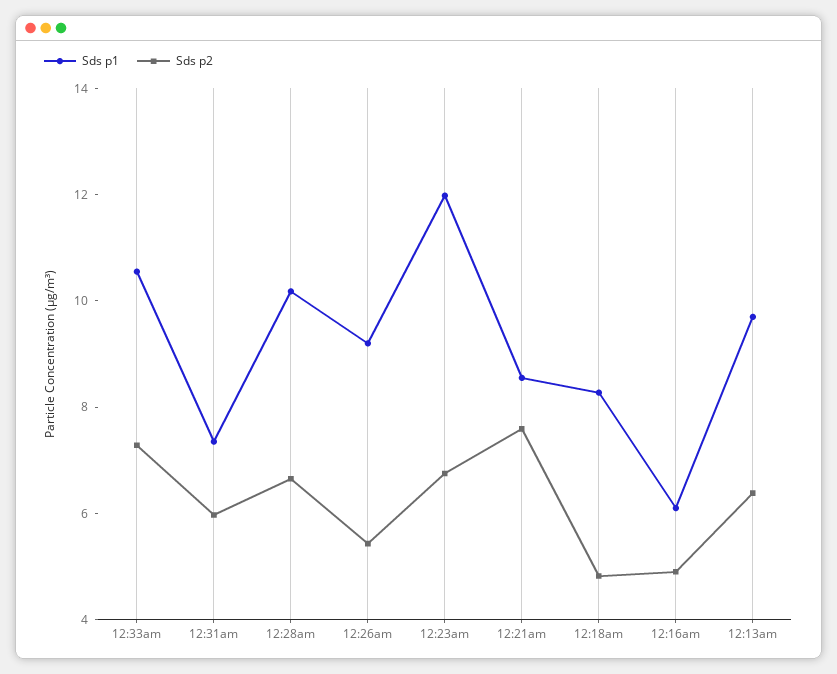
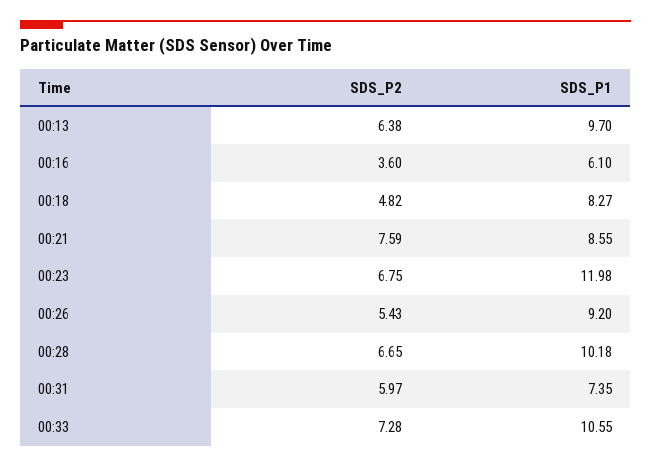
Sds p2, 12:16am: 5 -> 3.6

